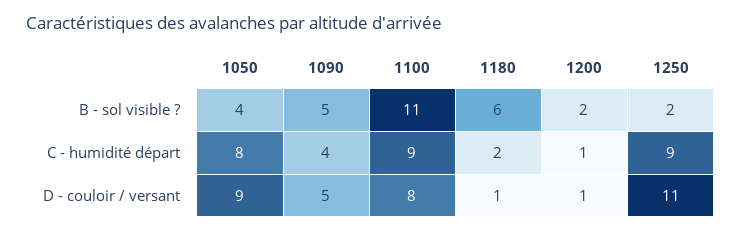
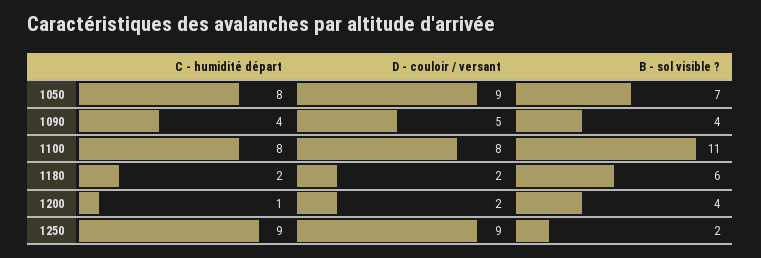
1050, B - sol visible ?: 4 -> 7
1090, B - sol visible ?: 5 -> 4
1200, B - sol visible ?: 2 -> 4
1100, C - humidité départ: 9 -> 8
1180, D - couloir / versant: 1 -> 2
1200, D - couloir / versant: 1 -> 2
1250, D - couloir / versant: 11 -> 9

